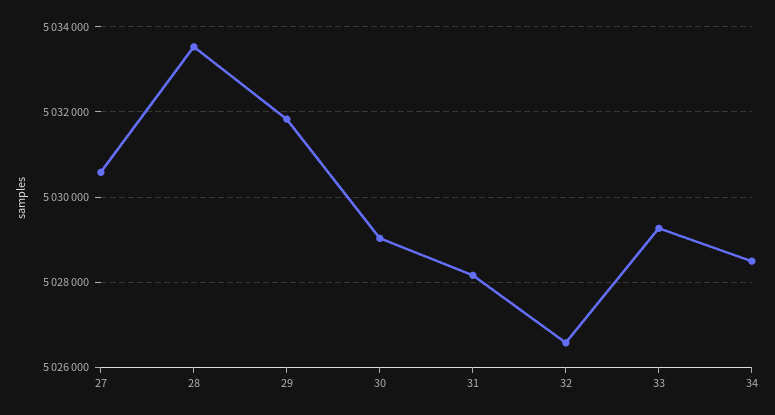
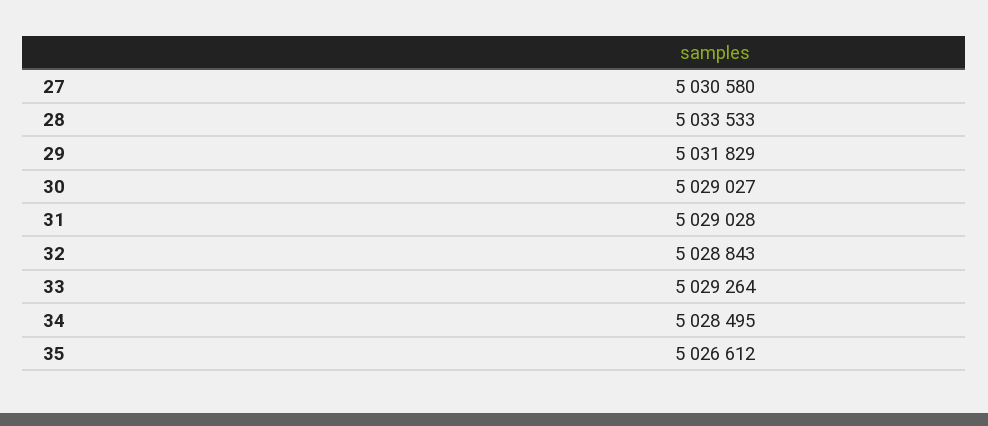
31: 5028200 -> 5029028
32: 5026600 -> 5028843
35: none -> 5026612

